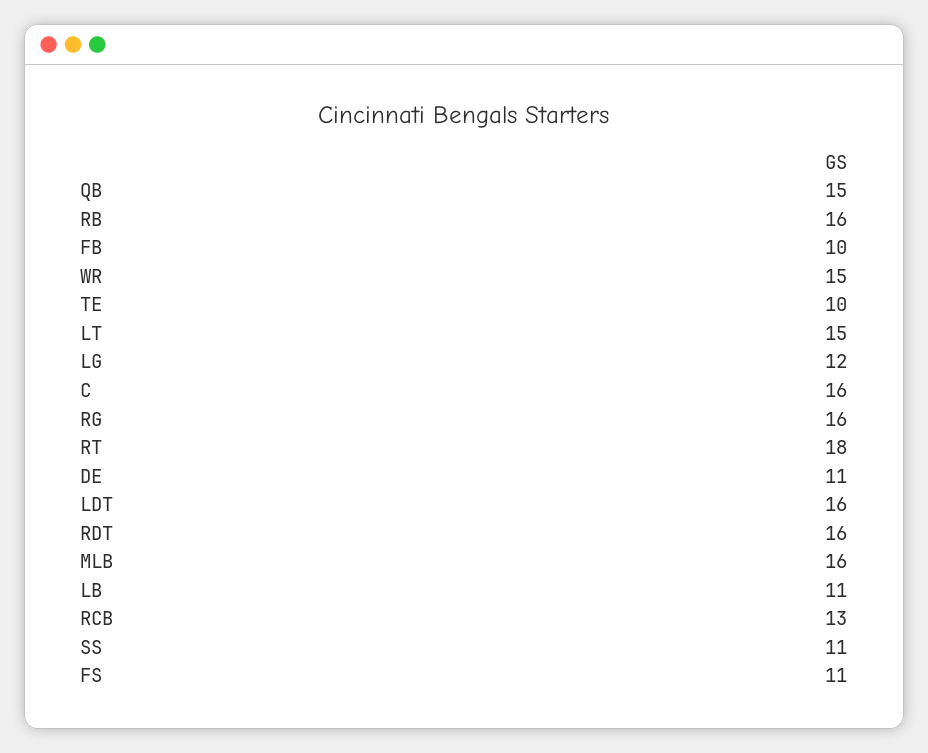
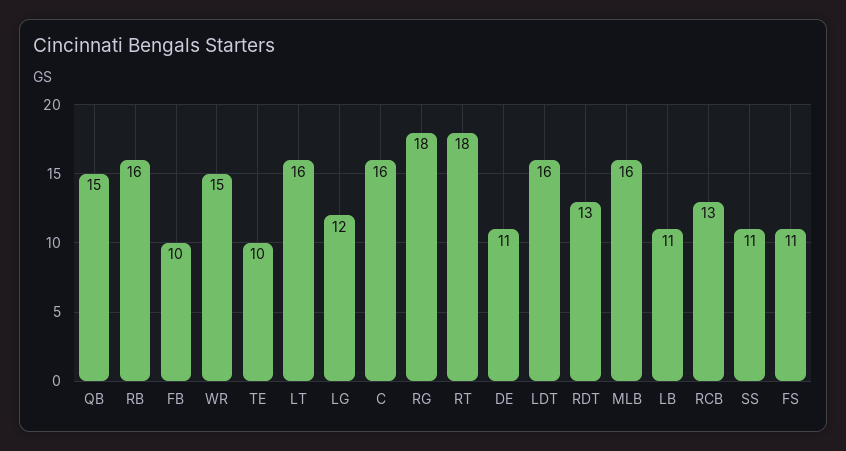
LT: 15 -> 16
RG: 16 -> 18
RDT: 16 -> 13

